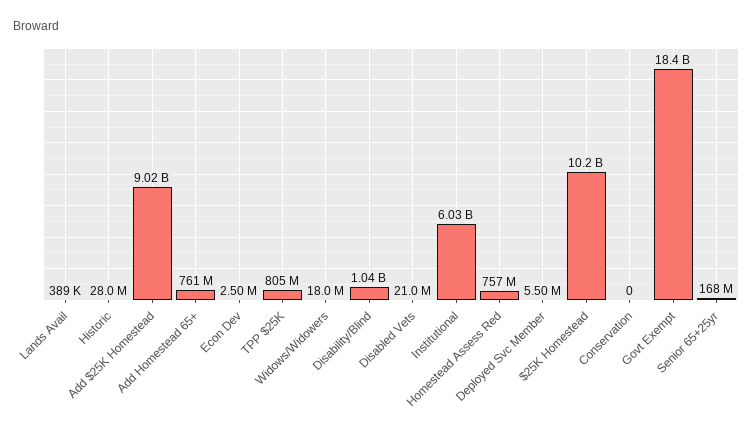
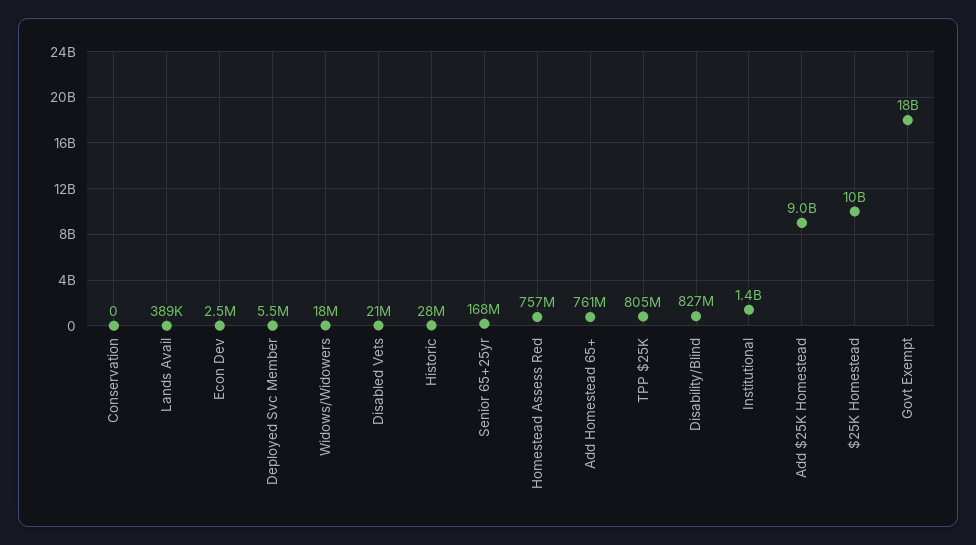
Disability/Blind: 1040000000 -> 827000000
Institutional: 6030000000 -> 1400000000

